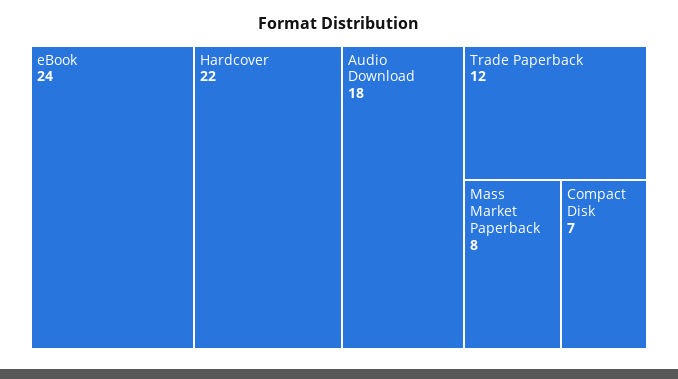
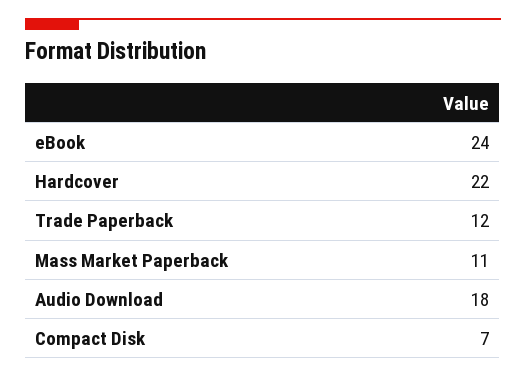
Mass Market Paperback: 8 -> 11

